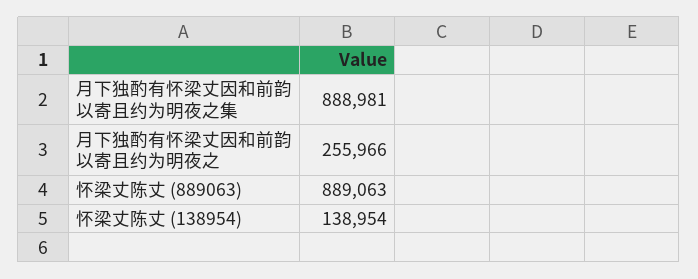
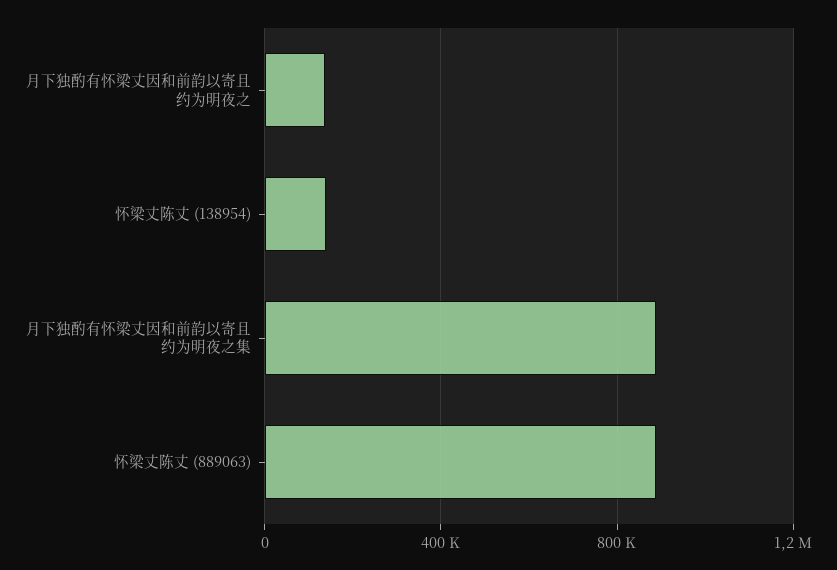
月下独酌有怀梁丈因和前韵以寄且约为明夜之: 255966 -> 150000

